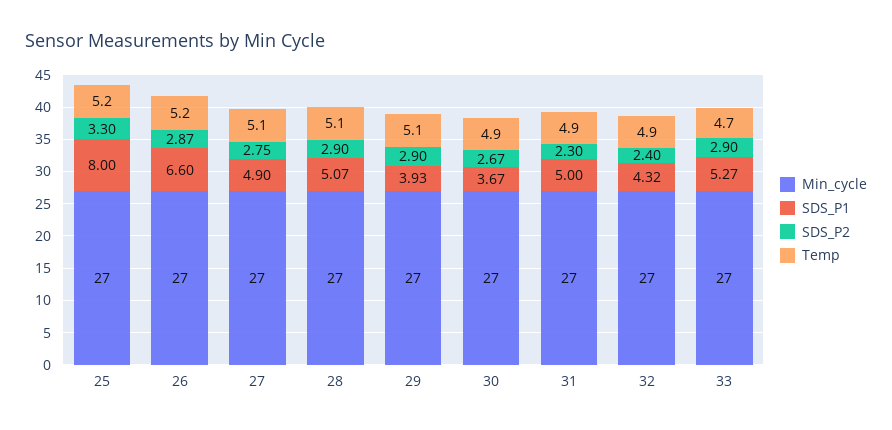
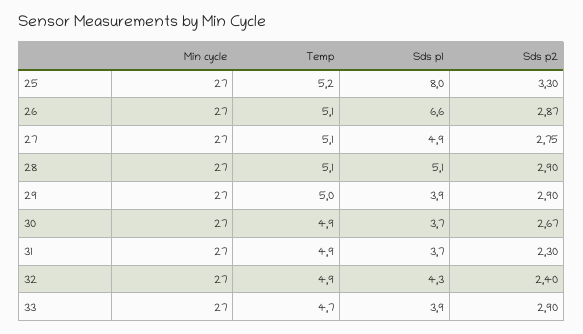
Temp, 26: 5.2 -> 5.1
Temp, 29: 5.1 -> 5
SDS_P1, 31: 5 -> 3.7
SDS_P1, 33: 5.27 -> 3.9

